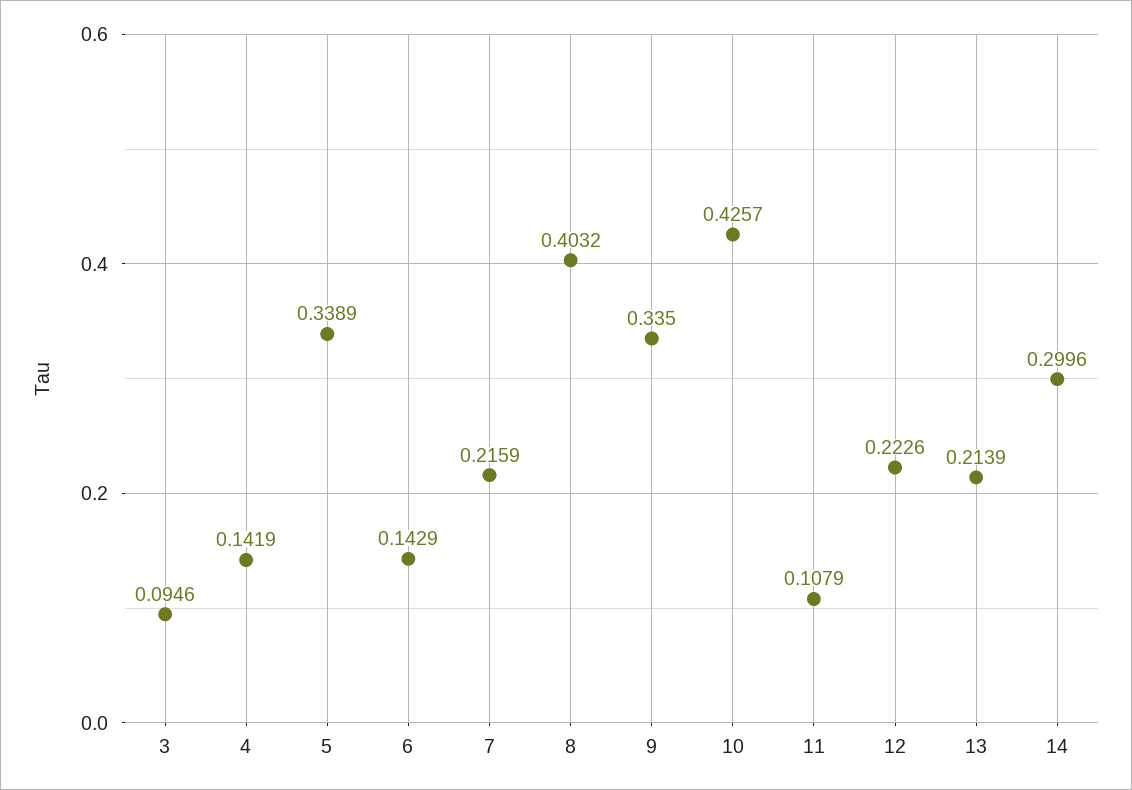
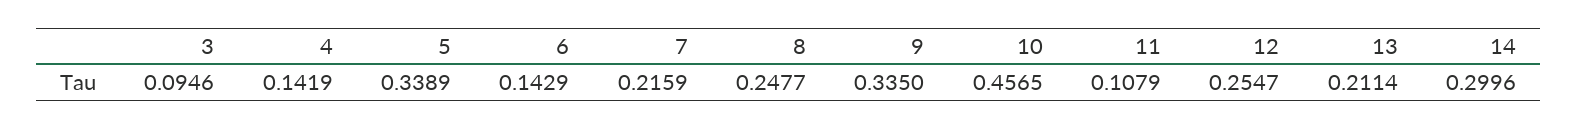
8: 0.4032 -> 0.2477
10: 0.4257 -> 0.4565
12: 0.2226 -> 0.2547
13: 0.2139 -> 0.2114

